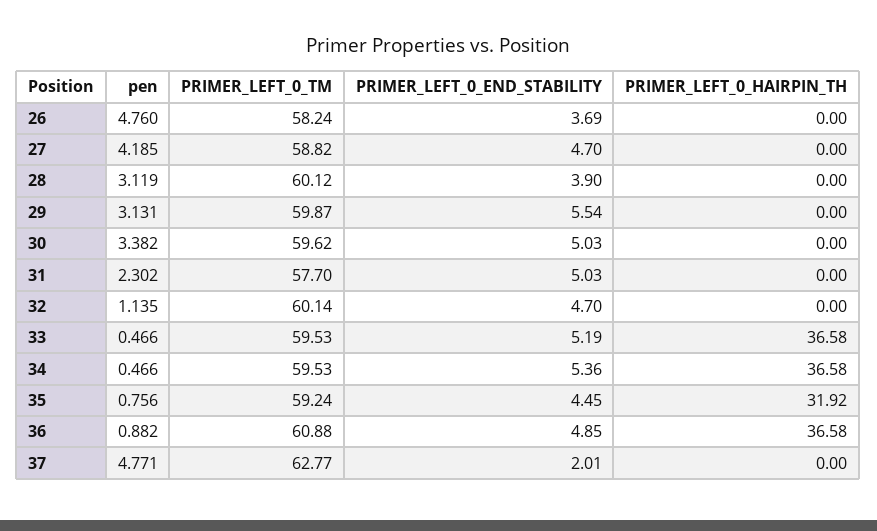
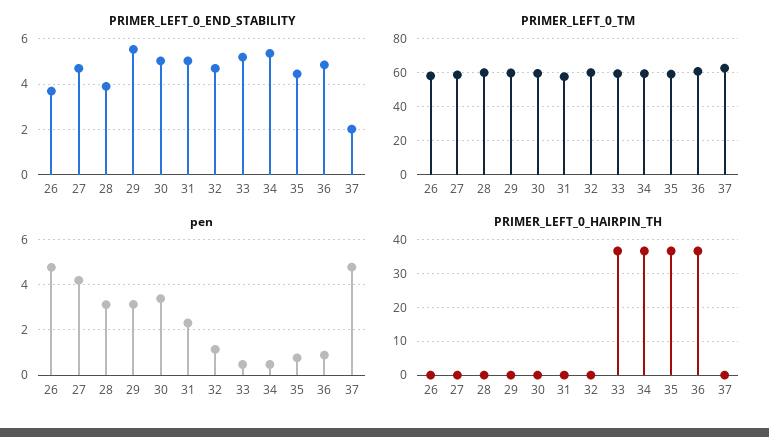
PRIMER_LEFT_0_HAIRPIN_TH, 35: 31.92 -> 36

